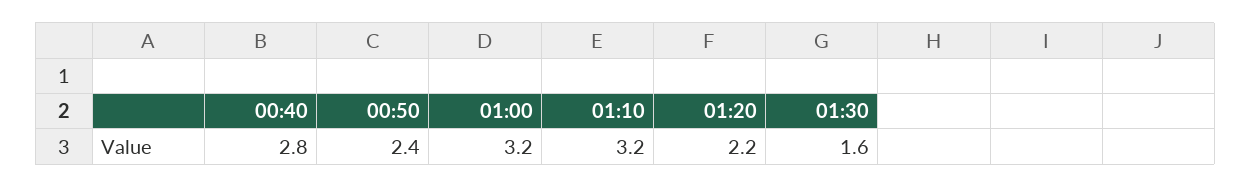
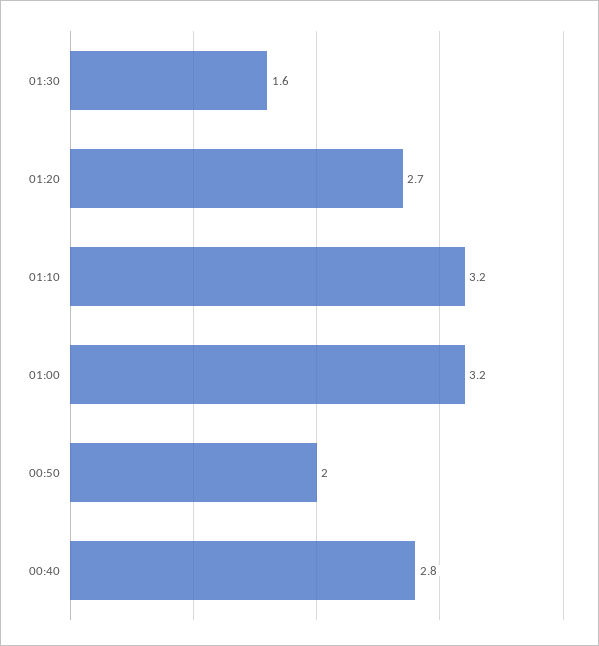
00:50: 2.4 -> 2
01:20: 2.2 -> 2.7

